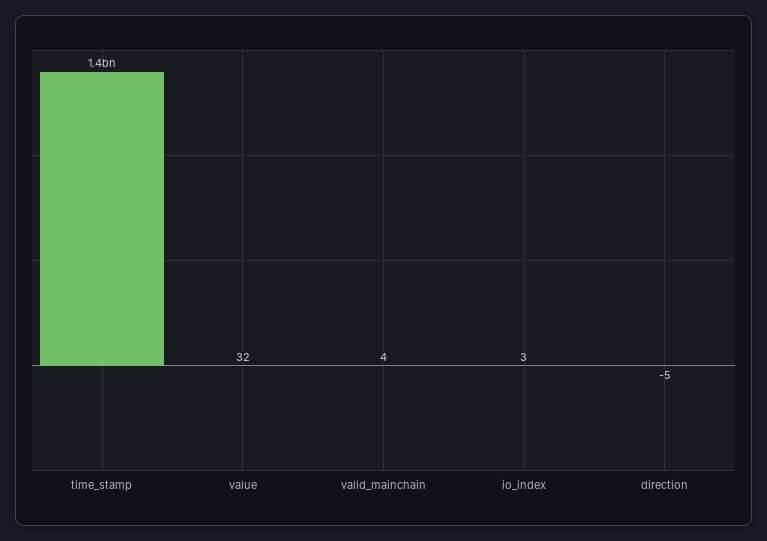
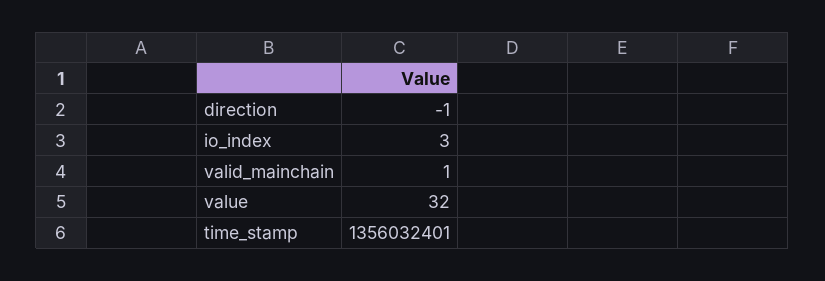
valid_mainchain: 4 -> 1
direction: -5 -> -1

